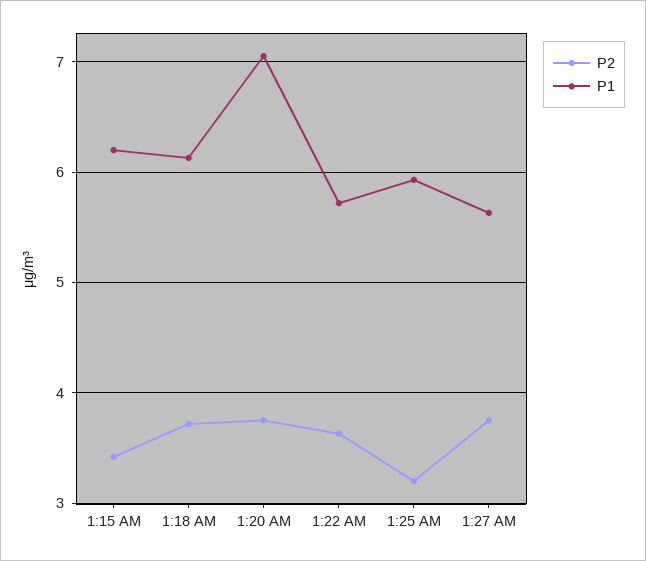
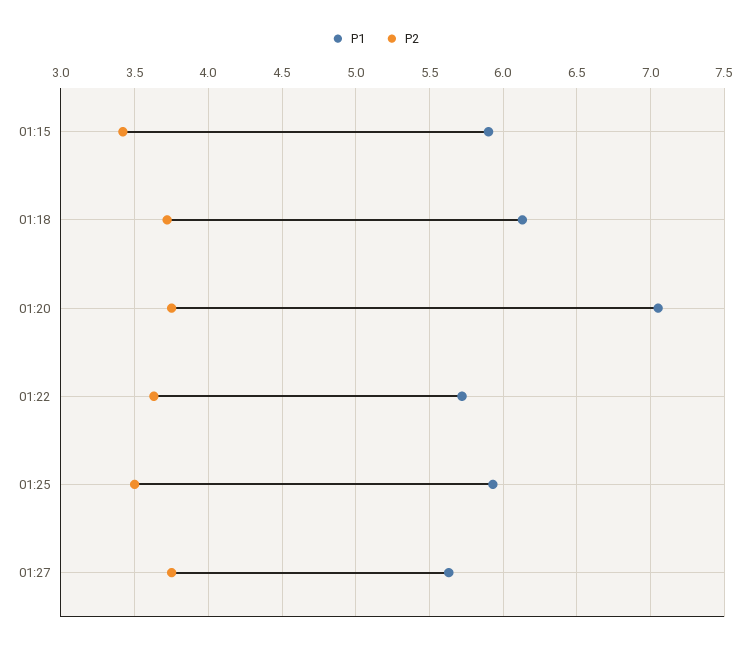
P1, 1:15 AM: 6.2 -> 5.9
P2, 1:25 AM: 3.2 -> 3.5

